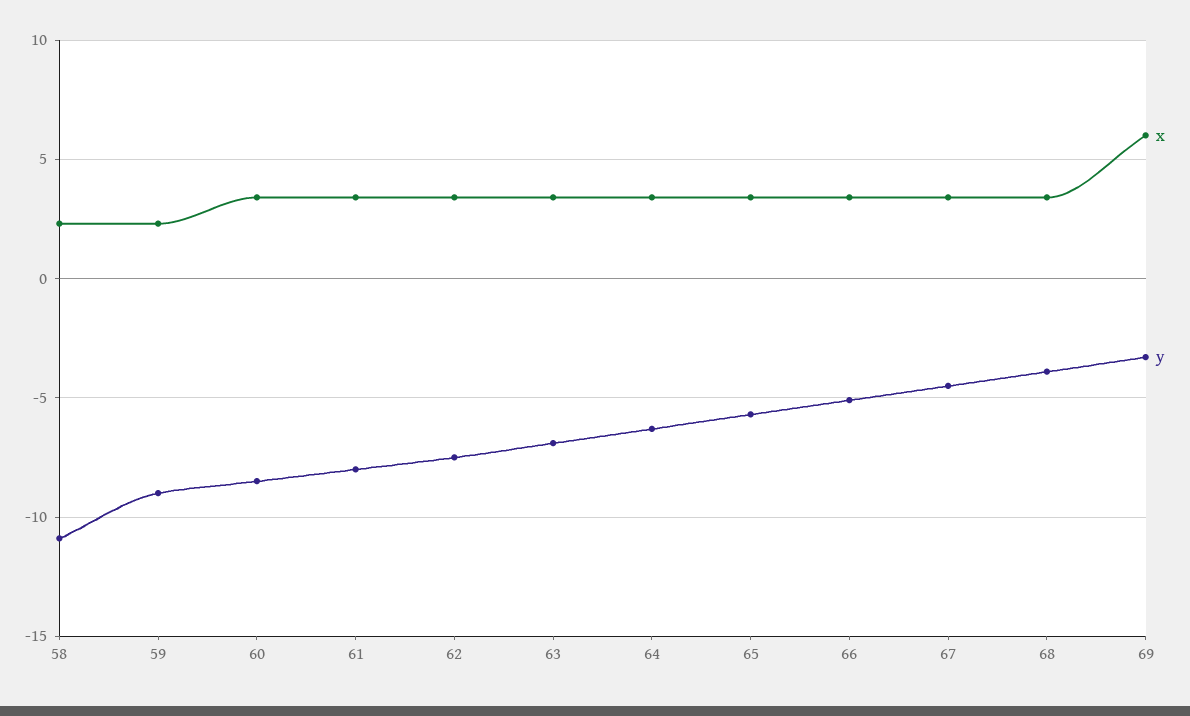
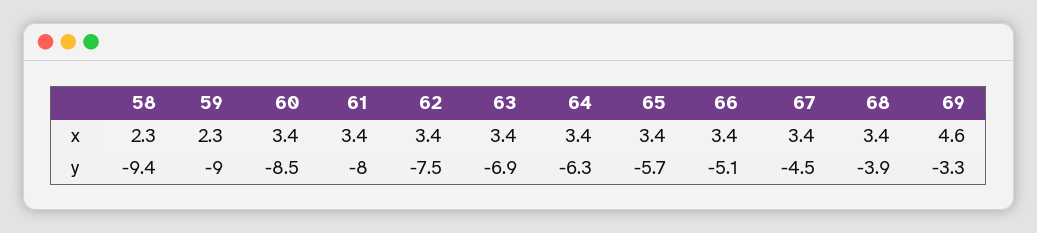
y, 58: -11 -> -9.4
x, 69: 6 -> 4.6

